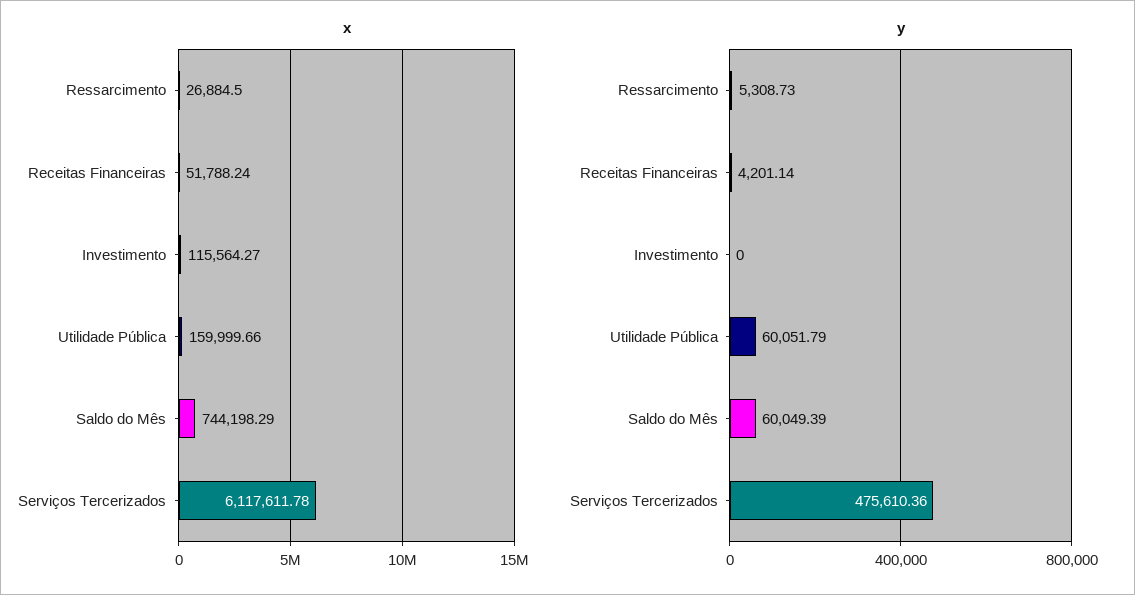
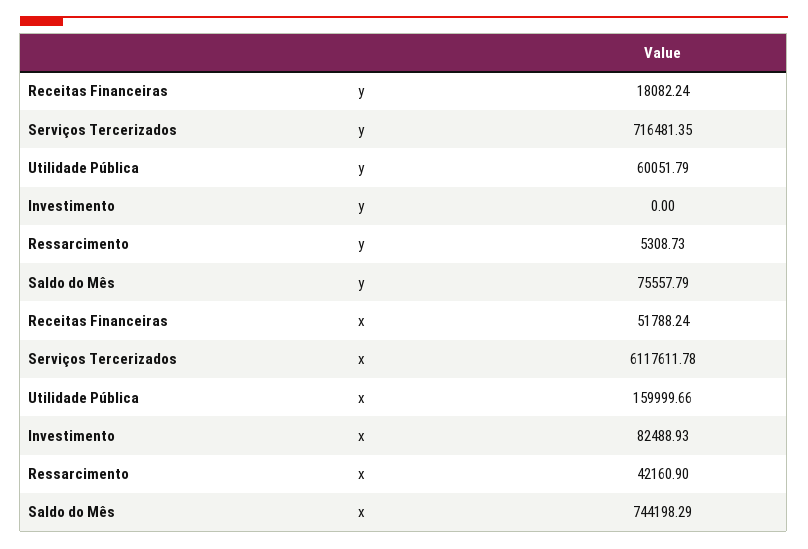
x, Ressarcimento: 26884.5 -> 42160.9
x, Investimento: 115564.27 -> 82488.93
y, Receitas Financeiras: 4201.14 -> 18082.24
y, Saldo do Mês: 60049.39 -> 75557.79
y, Serviços Tercerizados: 475610.36 -> 716481.35

